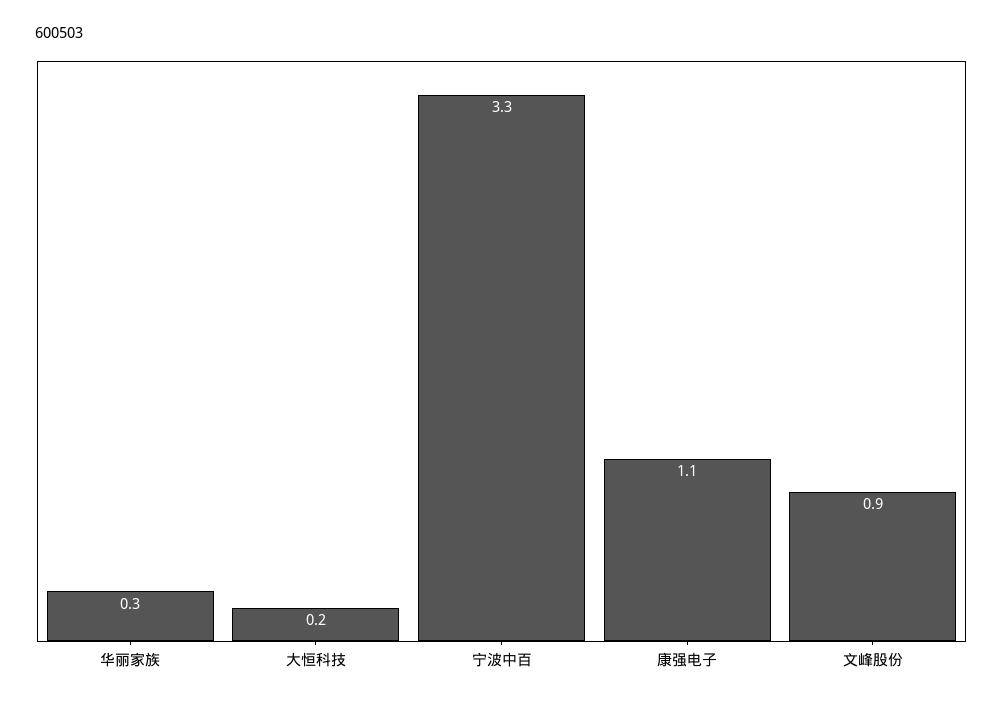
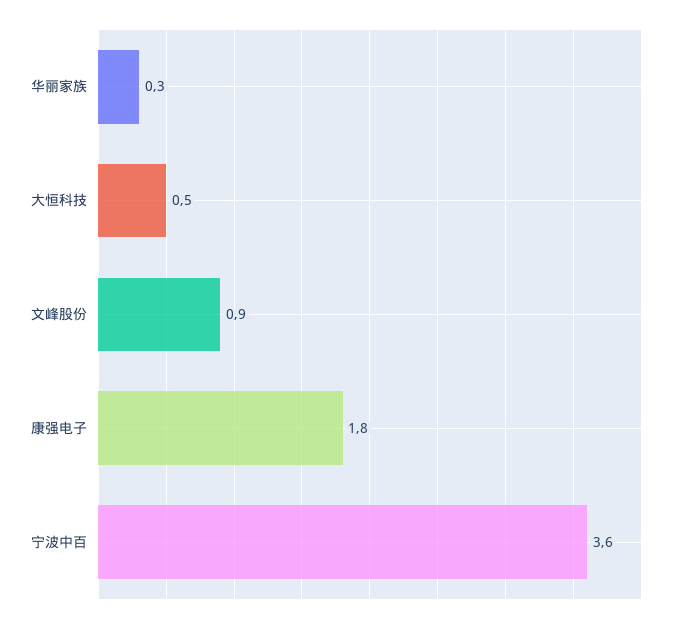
大恒科技: 0.2 -> 0.5
宁波中百: 3.3 -> 3.6
康强电子: 1.1 -> 1.8

